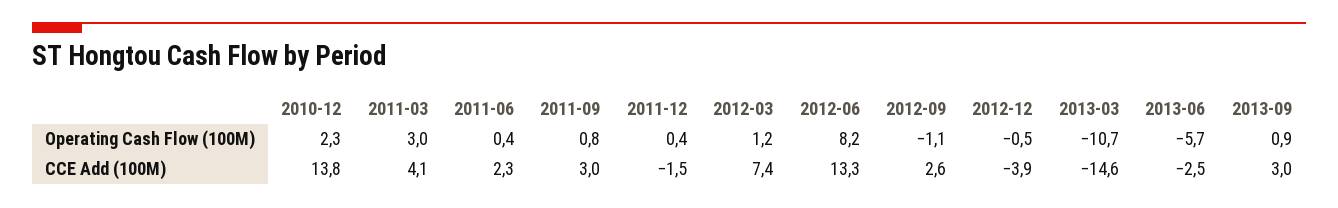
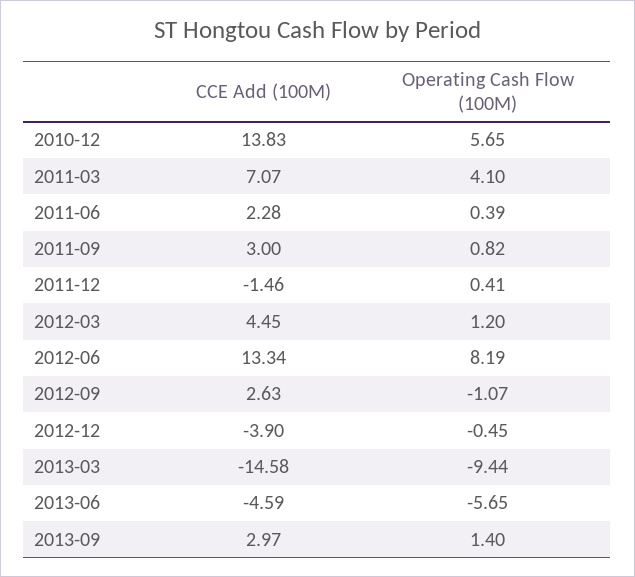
2010-12, Operating Cash Flow (100M): 2.3 -> 5.65
2011-03, Operating Cash Flow (100M): 3 -> 4.1
2013-03, Operating Cash Flow (100M): -10.7 -> -9.44
2013-09, Operating Cash Flow (100M): 0.9 -> 1.4
2011-03, CCE Add (100M): 4.1 -> 7.07
2012-03, CCE Add (100M): 7.4 -> 4.45
2013-06, CCE Add (100M): -2.5 -> -4.59

